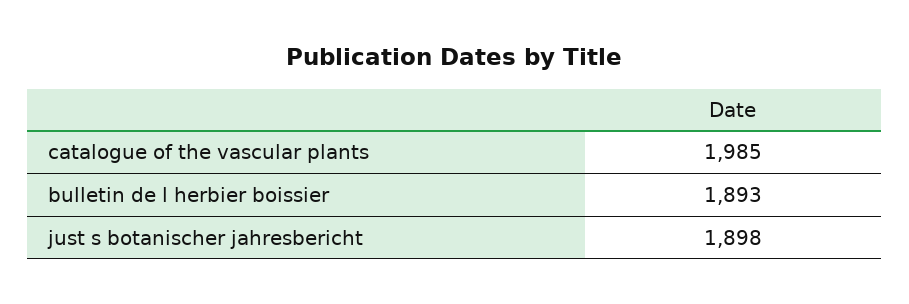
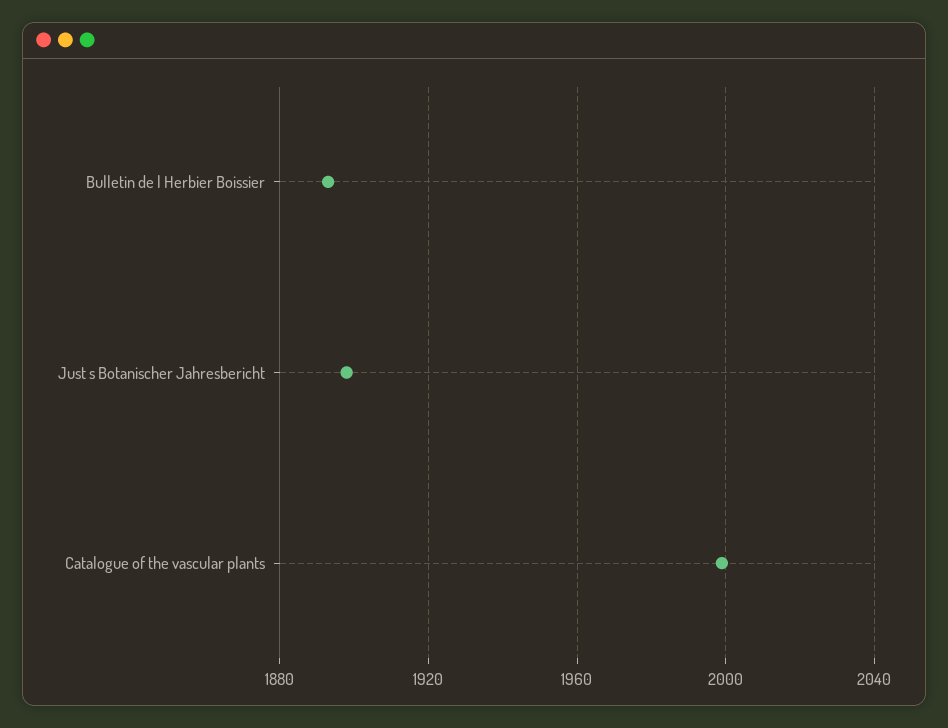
catalogue of the vascular plants: 1985 -> 2000

